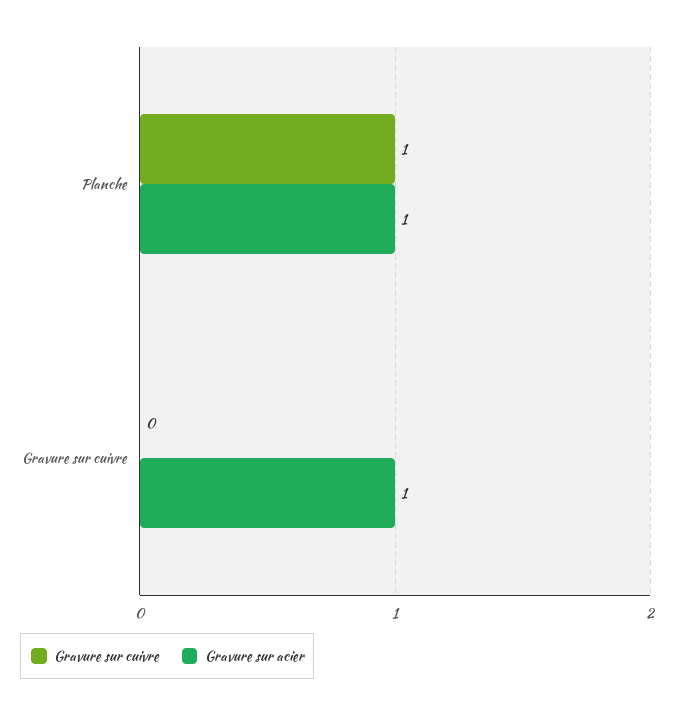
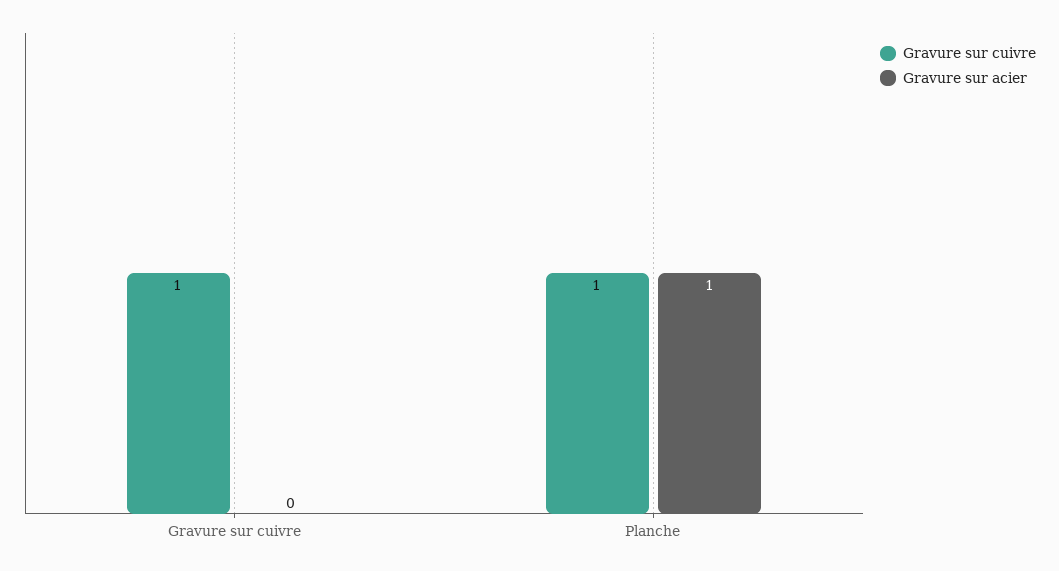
Gravure sur cuivre, Gravure sur cuivre: 0 -> 1
Gravure sur acier, Gravure sur cuivre: 1 -> 0

